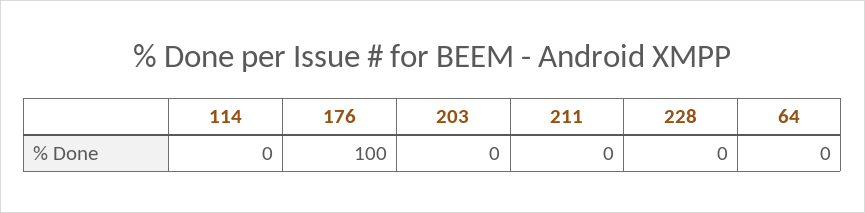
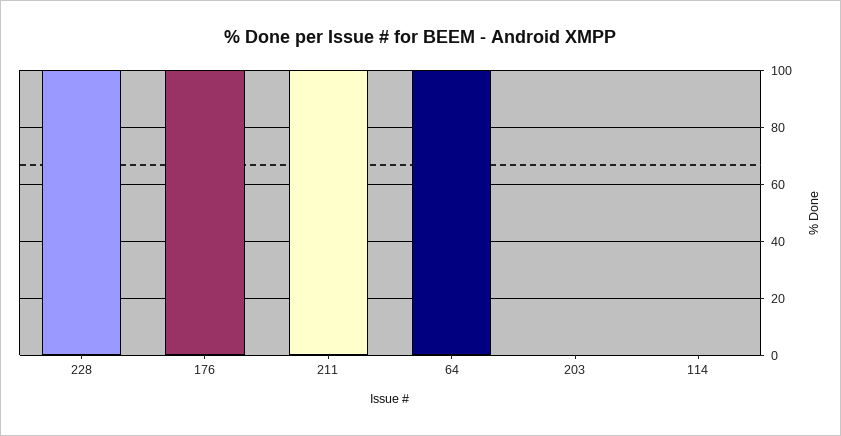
211: 0 -> 100
228: 0 -> 100
64: 0 -> 100

